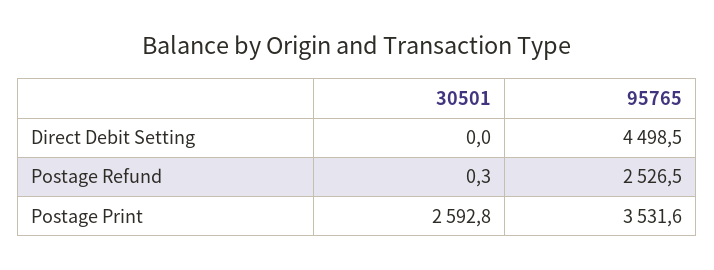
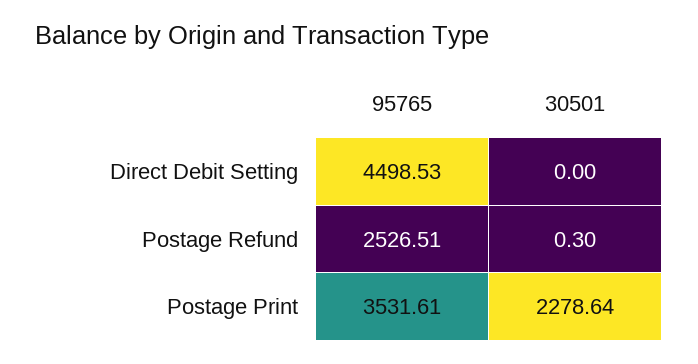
30501, Postage Print: 2592.8 -> 2278.64

